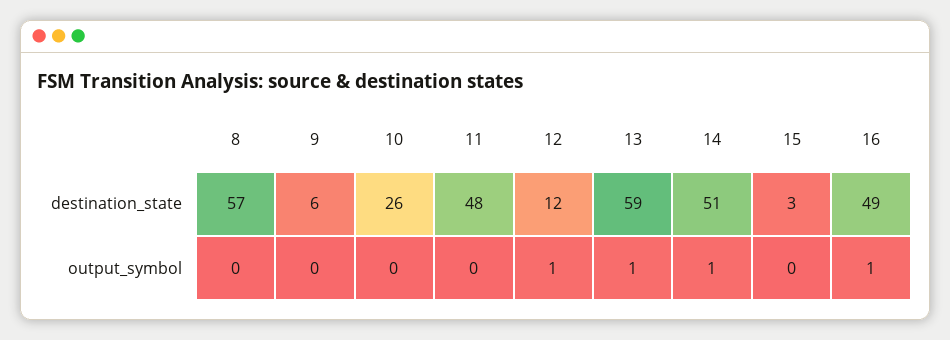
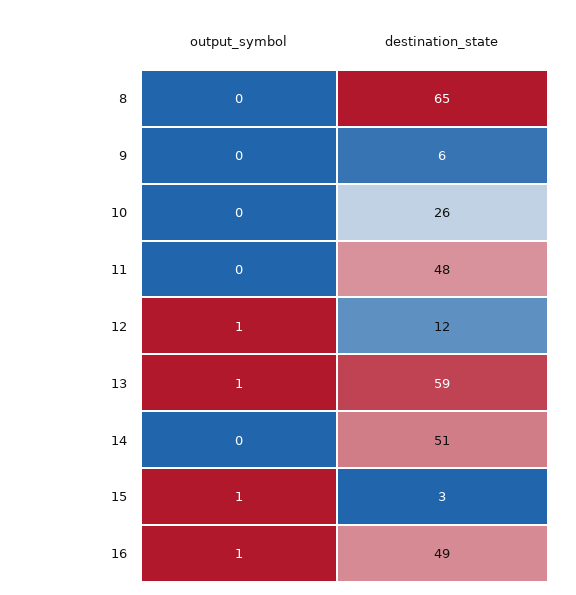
8, destination_state: 57 -> 65
14, output_symbol: 1 -> 0
15, output_symbol: 0 -> 1

